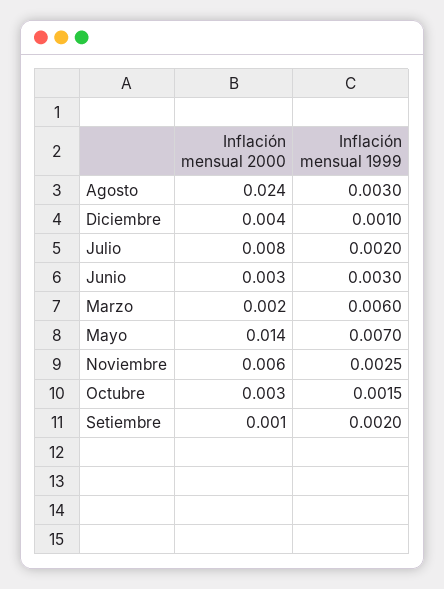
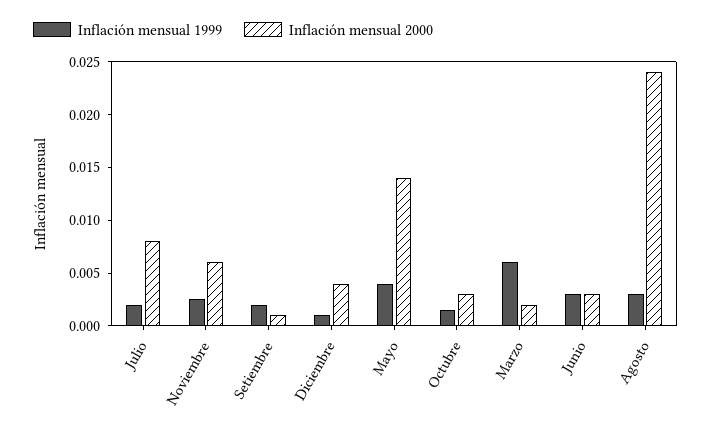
Inflación mensual 1999, Mayo: 0.007 -> 0.004

